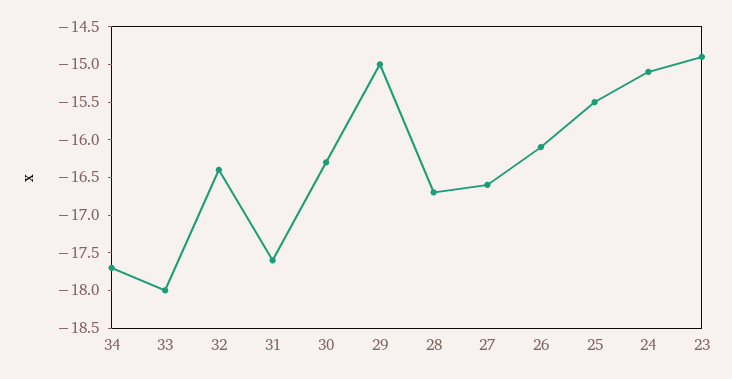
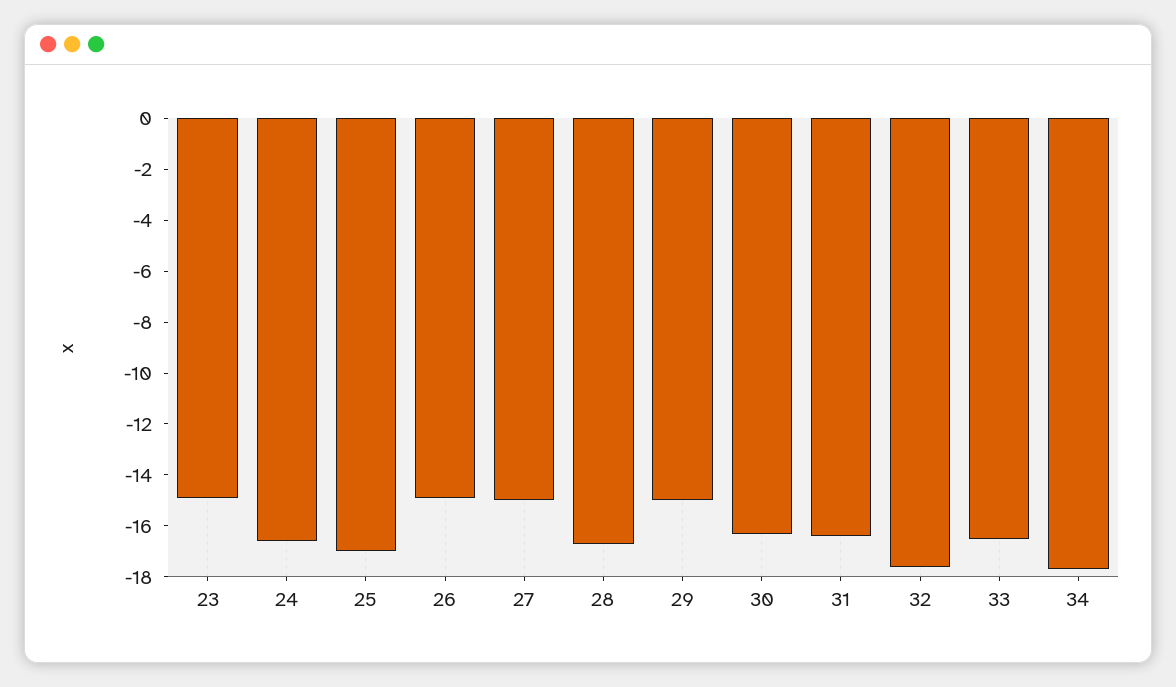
33: -18 -> -16.5
32: -16.5 -> -17.5
31: -17.5 -> -16.5
27: -16.5 -> -15
26: -16 -> -15
25: -15.5 -> -17
24: -15 -> -16.5

